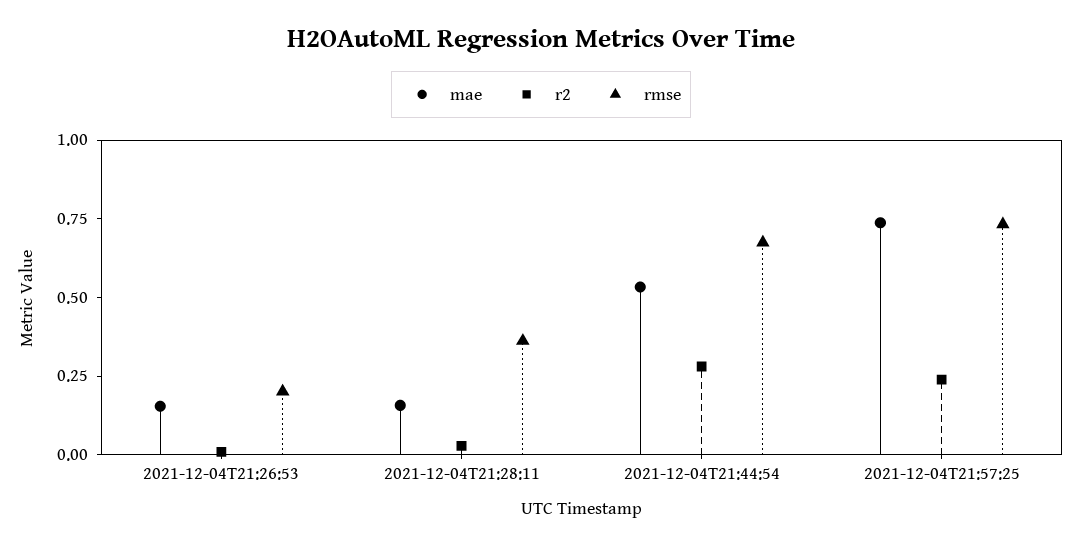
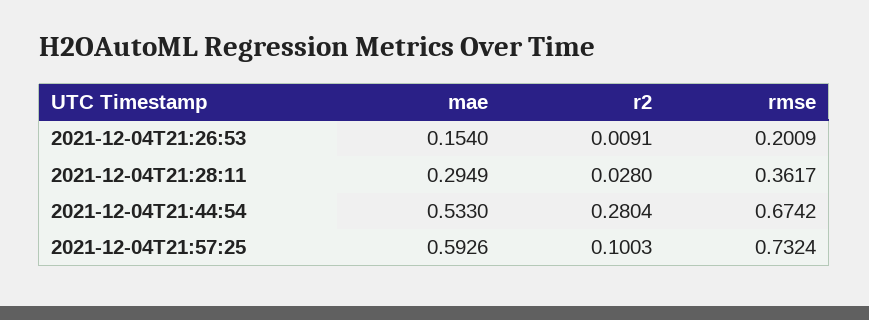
mae, 2021-12-04T21:28:11: 0.15 -> 0.2949
mae, 2021-12-04T21:57:25: 0.75 -> 0.5926
r2, 2021-12-04T21:57:25: 0.25 -> 0.1003

